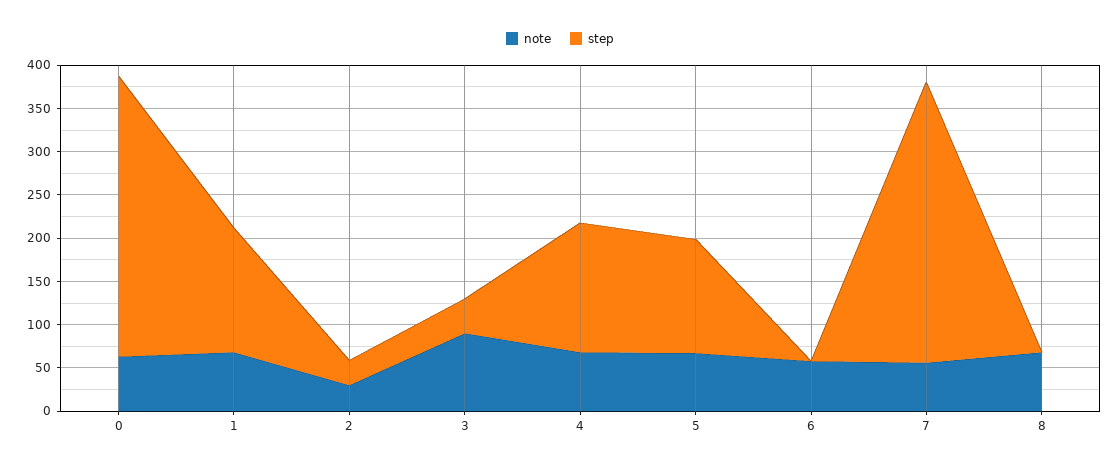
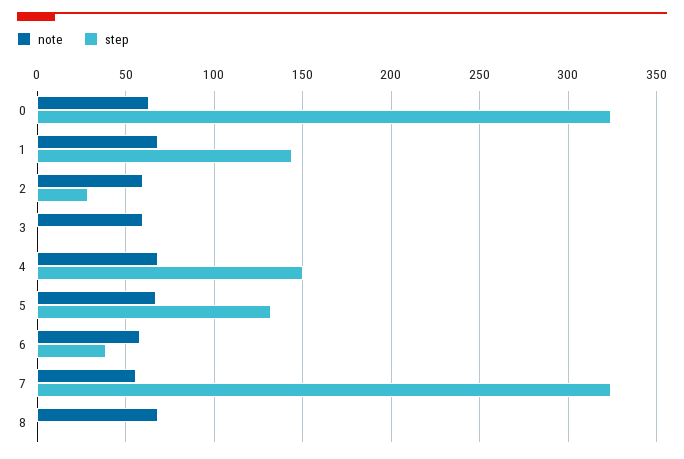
note, 2: 30 -> 60
note, 3: 90 -> 60
step, 3: 40 -> 0
step, 6: 0 -> 40

